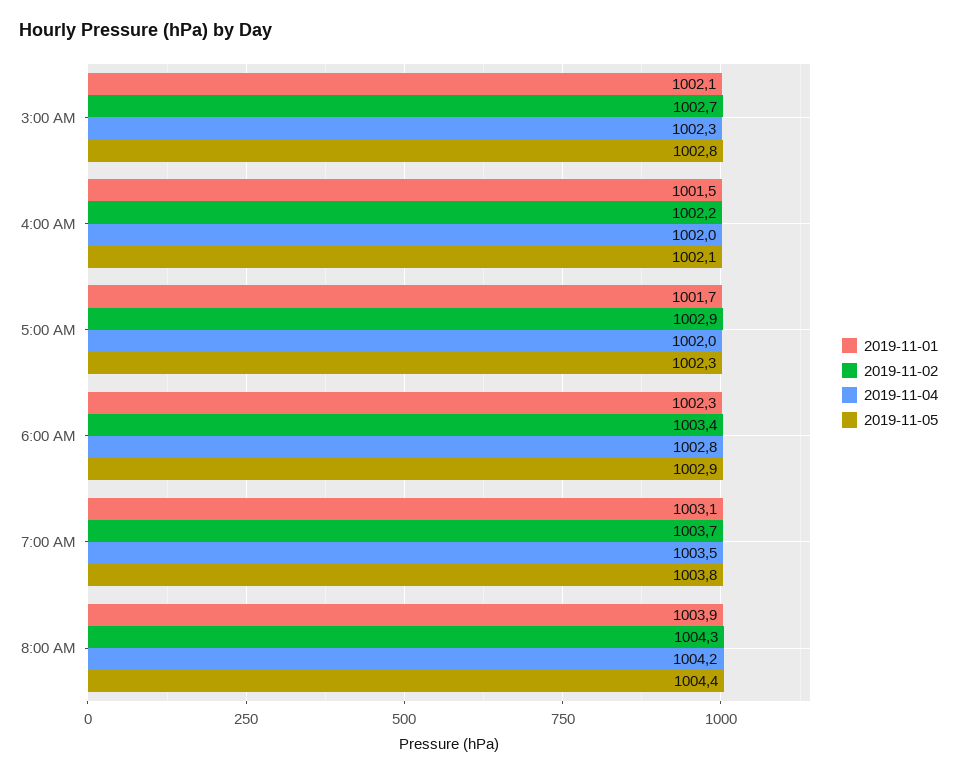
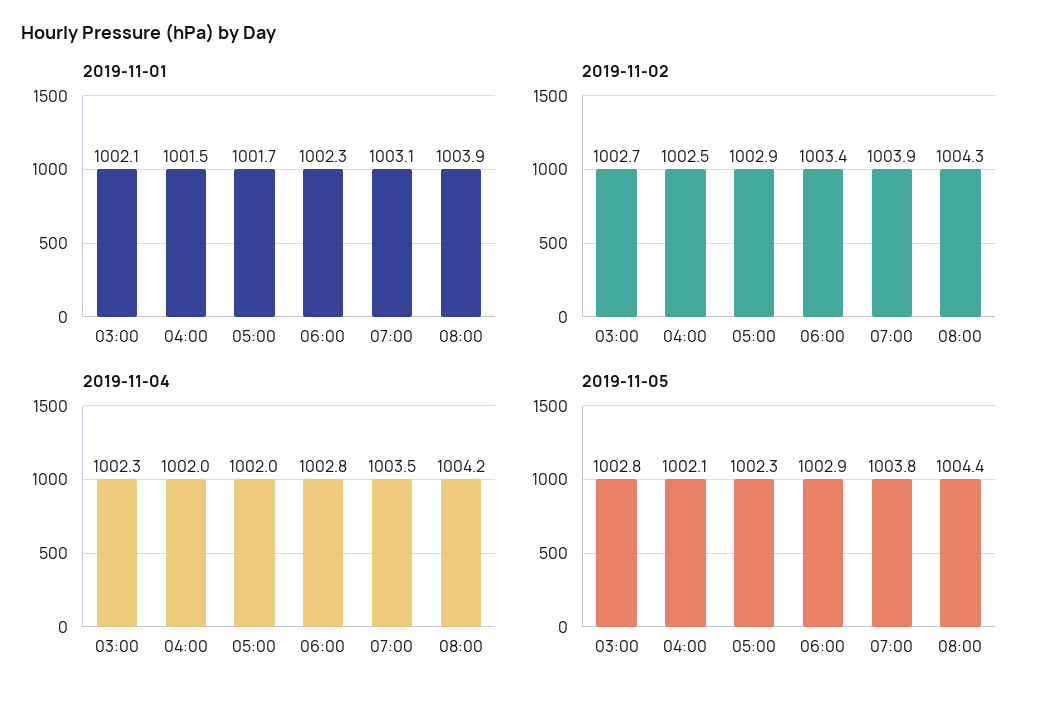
2019-11-02, 4:00 AM: 1002.2 -> 1002.5
2019-11-02, 7:00 AM: 1003.7 -> 1003.9

